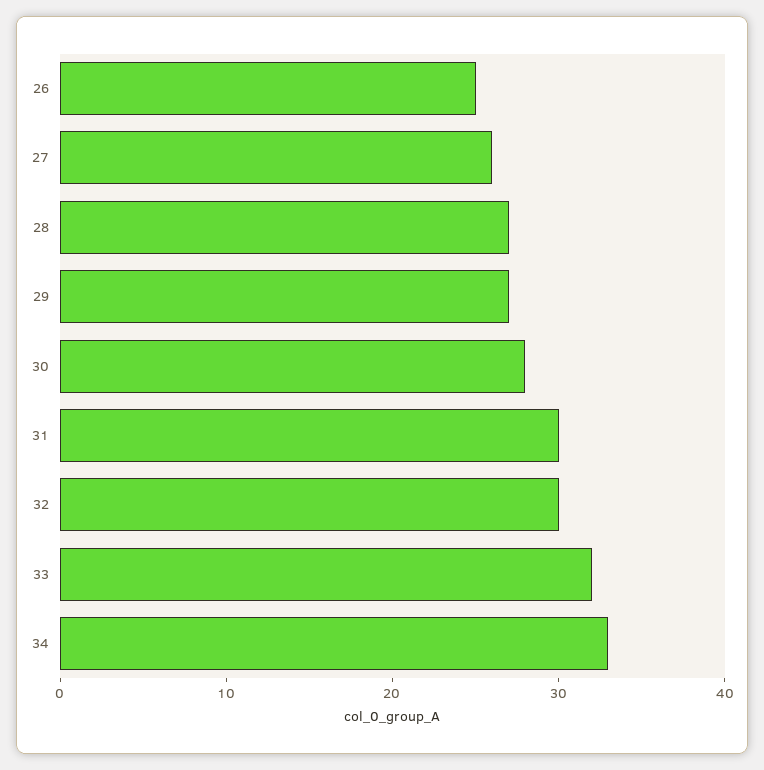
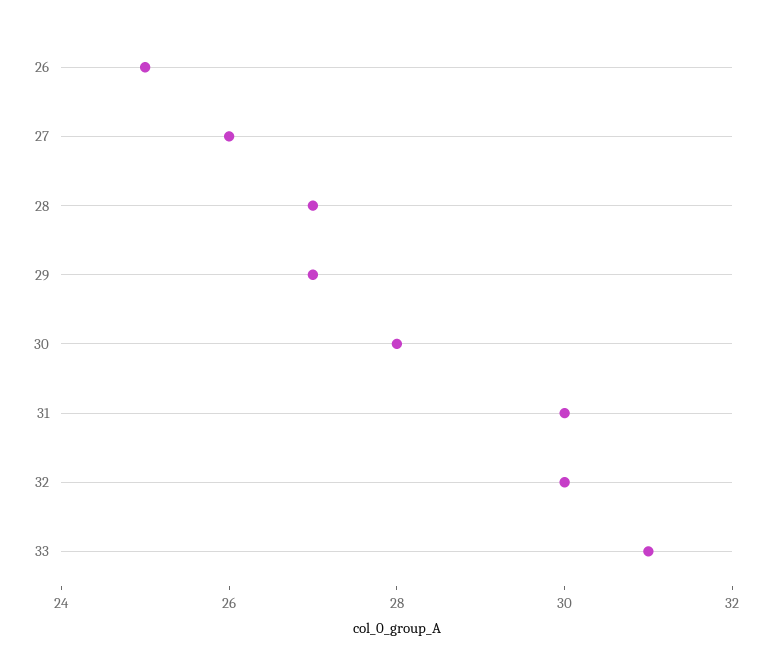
33: 32 -> 31
34: 33 -> none

